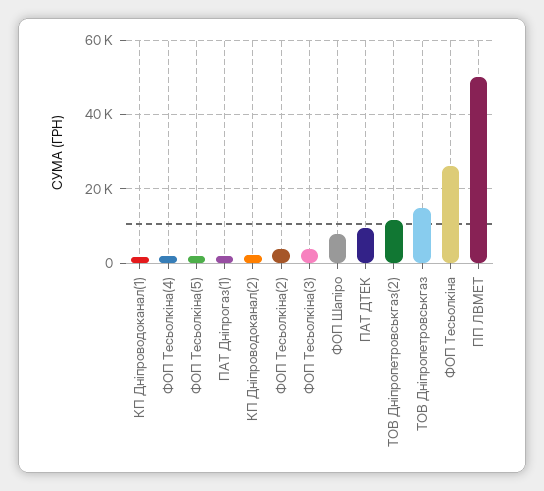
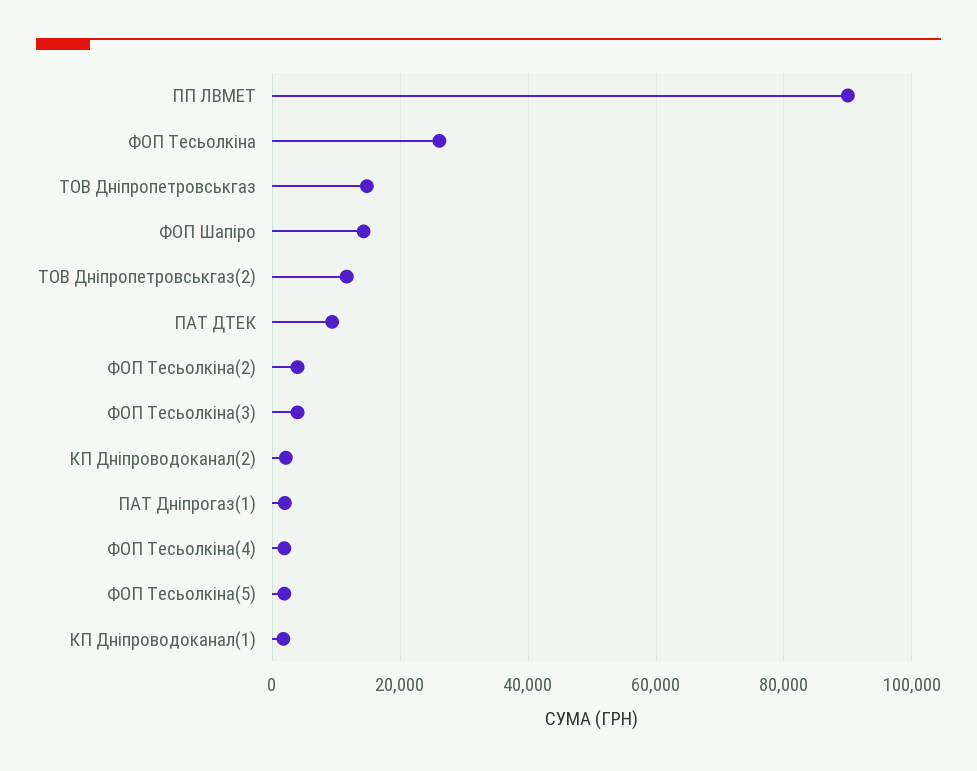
ФОП Шапіро: 8000 -> 14000
ПП ЛВМЕТ: 50000 -> 90000

